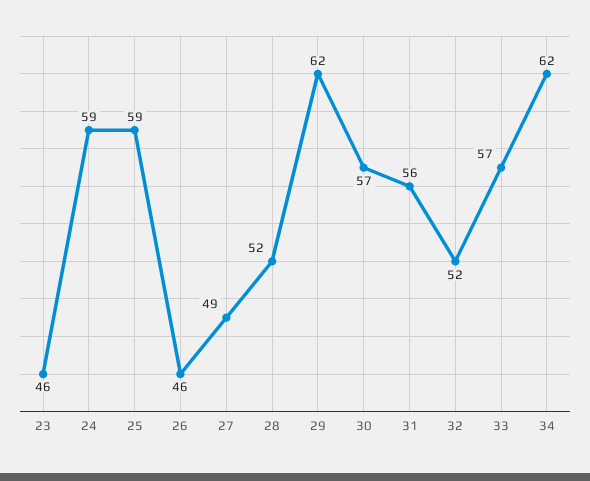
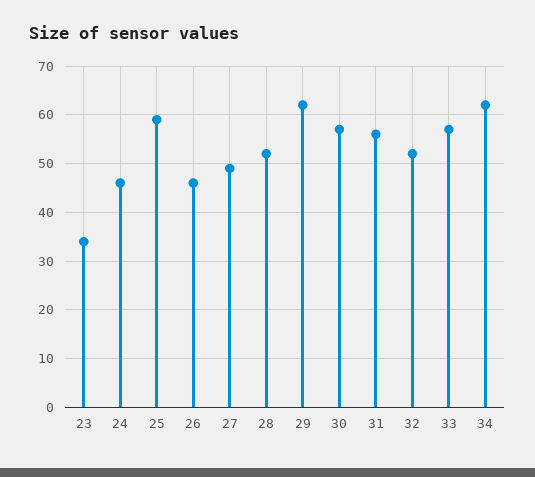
23: 46 -> 35
24: 59 -> 45

